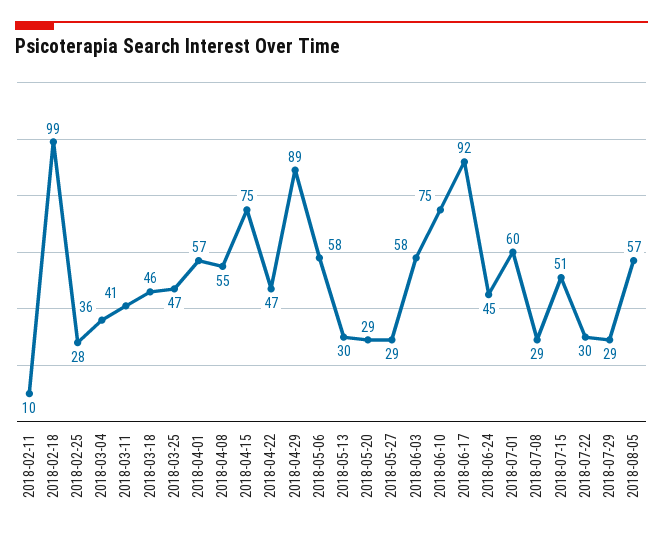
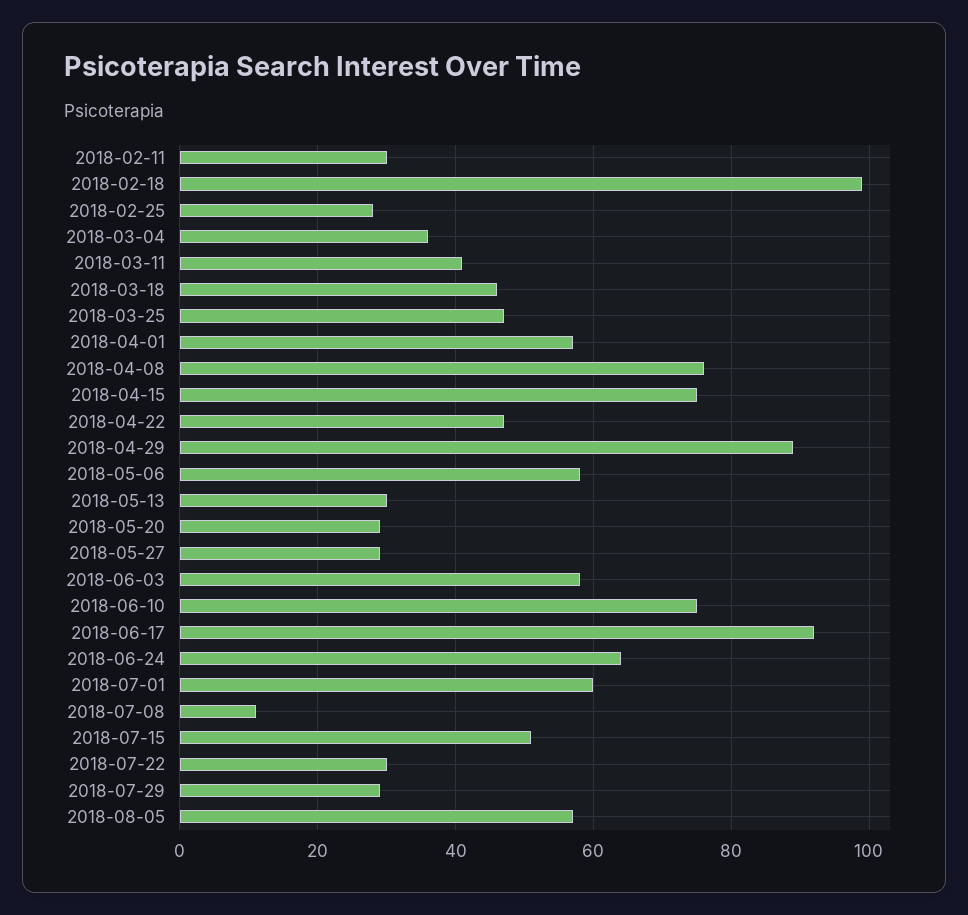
2018-02-11: 10 -> 30
2018-04-08: 55 -> 75
2018-06-24: 45 -> 65
2018-07-08: 29 -> 10

